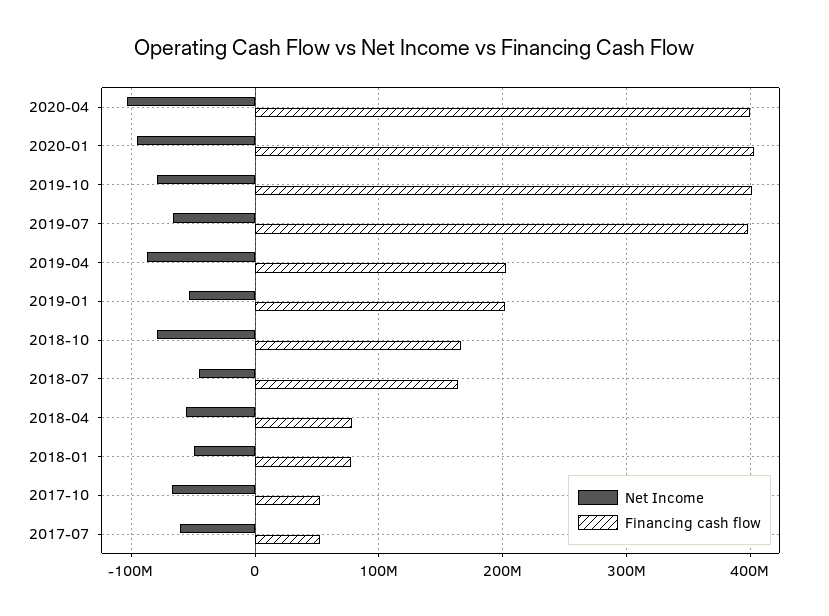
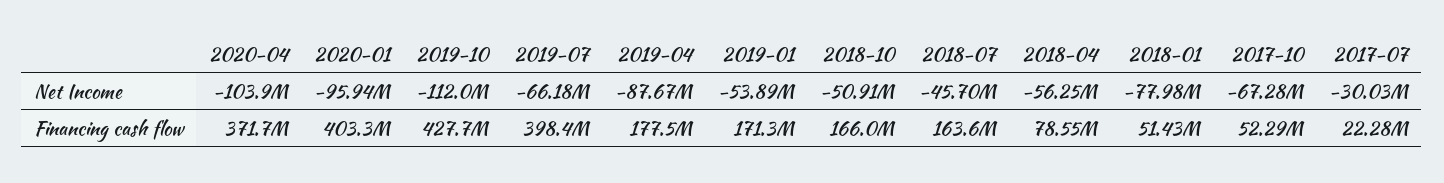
Financing cash flow, 2020-04: 400000000 -> 371700000
Net Income, 2019-10: -80000000 -> -112000000
Financing cash flow, 2019-10: 400000000 -> 427700000
Financing cash flow, 2019-04: 200000000 -> 177500000
Financing cash flow, 2019-01: 200000000 -> 171300000
Net Income, 2018-10: -80000000 -> -50910000
Net Income, 2018-01: -50000000 -> -77980000
Financing cash flow, 2018-01: 80000000 -> 51430000
Net Income, 2017-07: -60000000 -> -30030000
Financing cash flow, 2017-07: 50000000 -> 22280000

